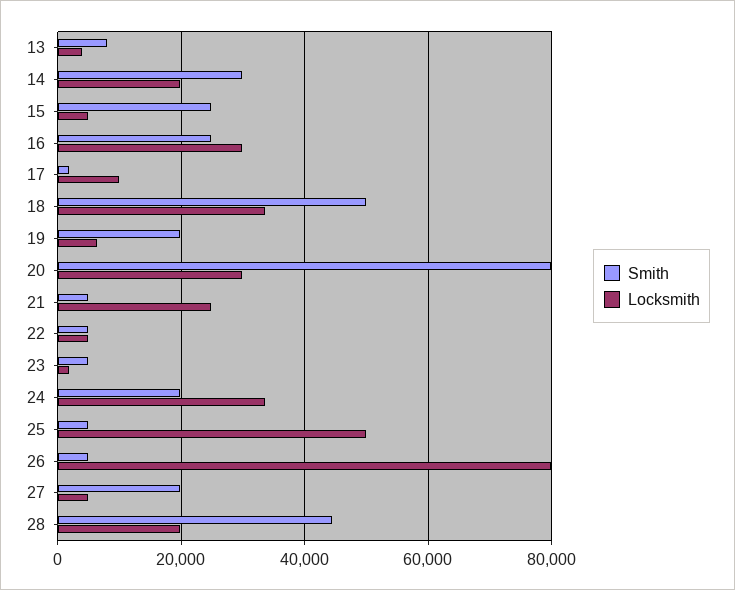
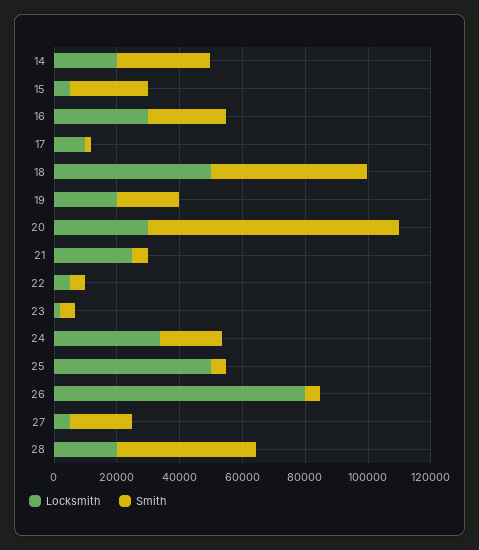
Smith, 13: 8000 -> none
Locksmith, 13: 4000 -> none
Locksmith, 18: 34000 -> 50000
Locksmith, 19: 6000 -> 20000

